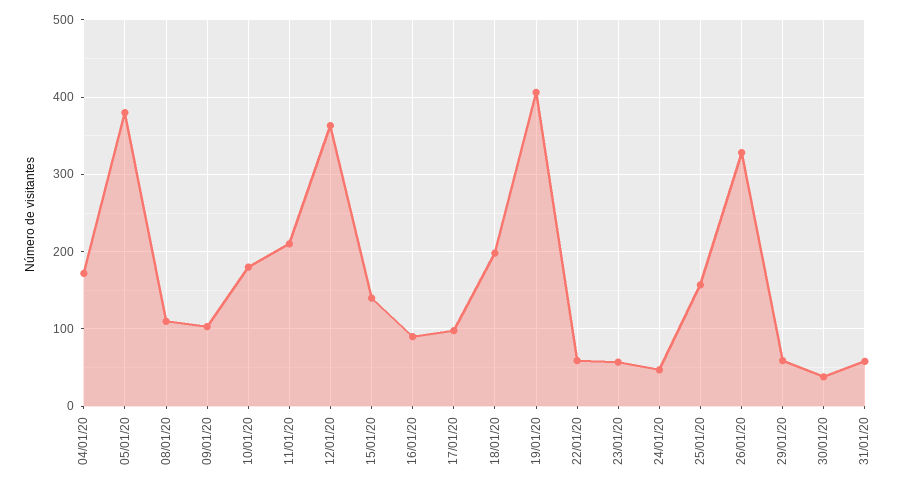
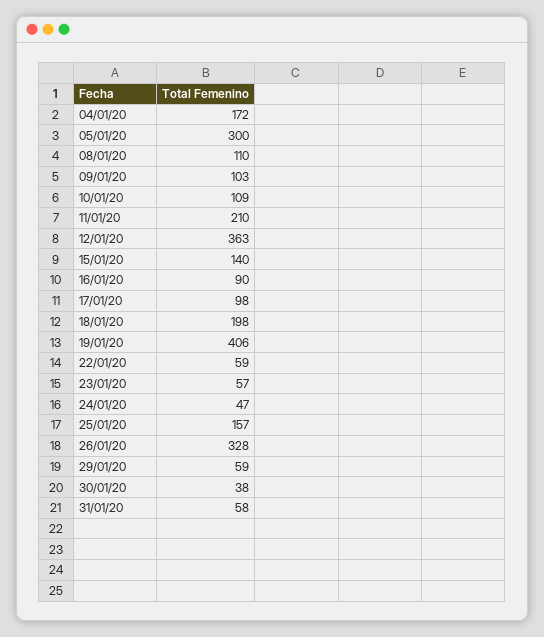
05/01/20: 380 -> 300
10/01/20: 180 -> 109

